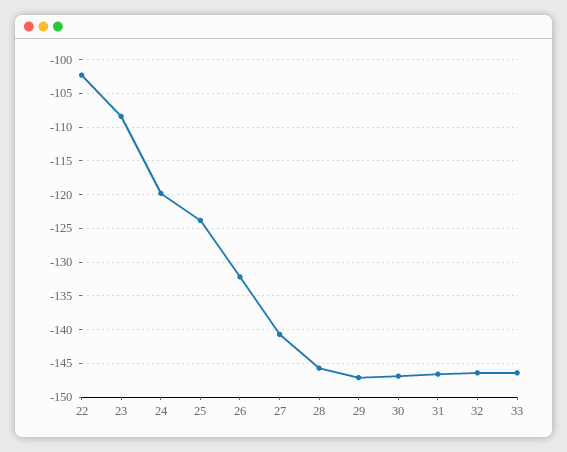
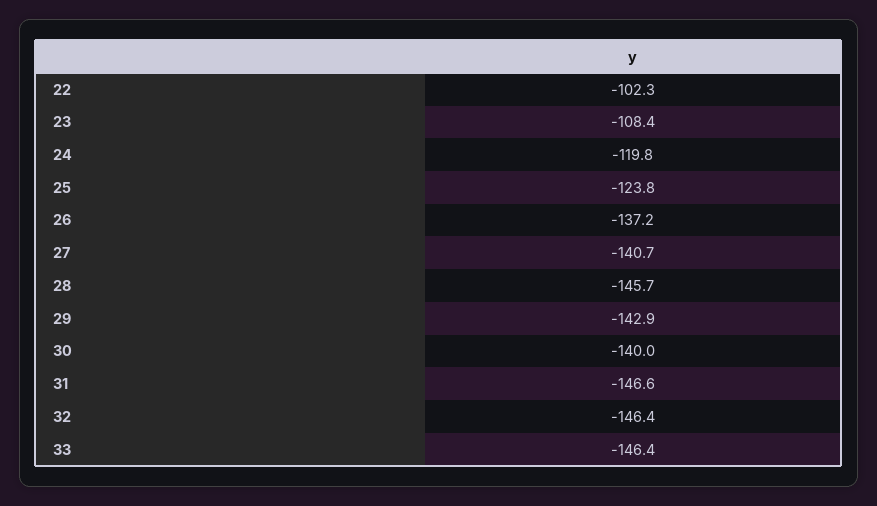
26: -132 -> -137.2
29: -147 -> -142.9
30: -147 -> -140

